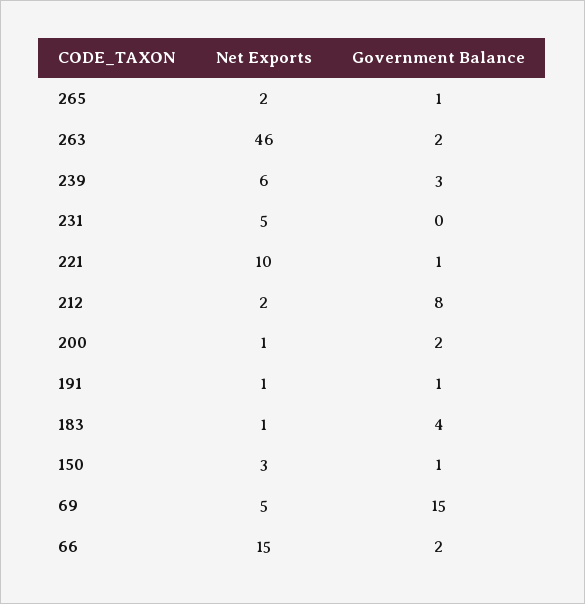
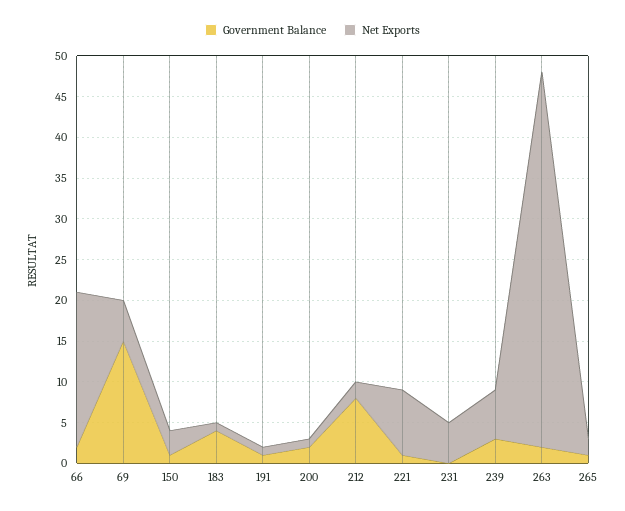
Net Exports, 221: 10 -> 8
Net Exports, 66: 15 -> 19

